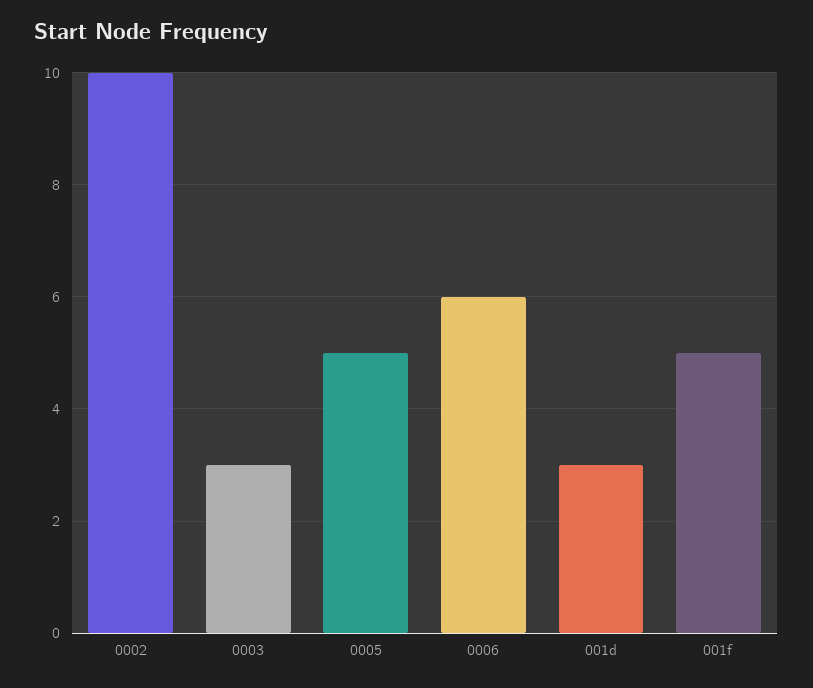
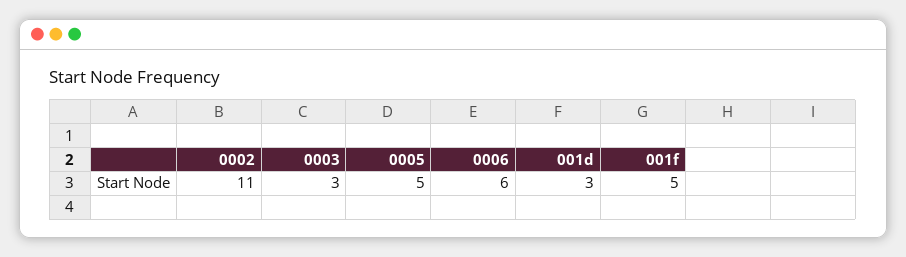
0002: 10 -> 11

